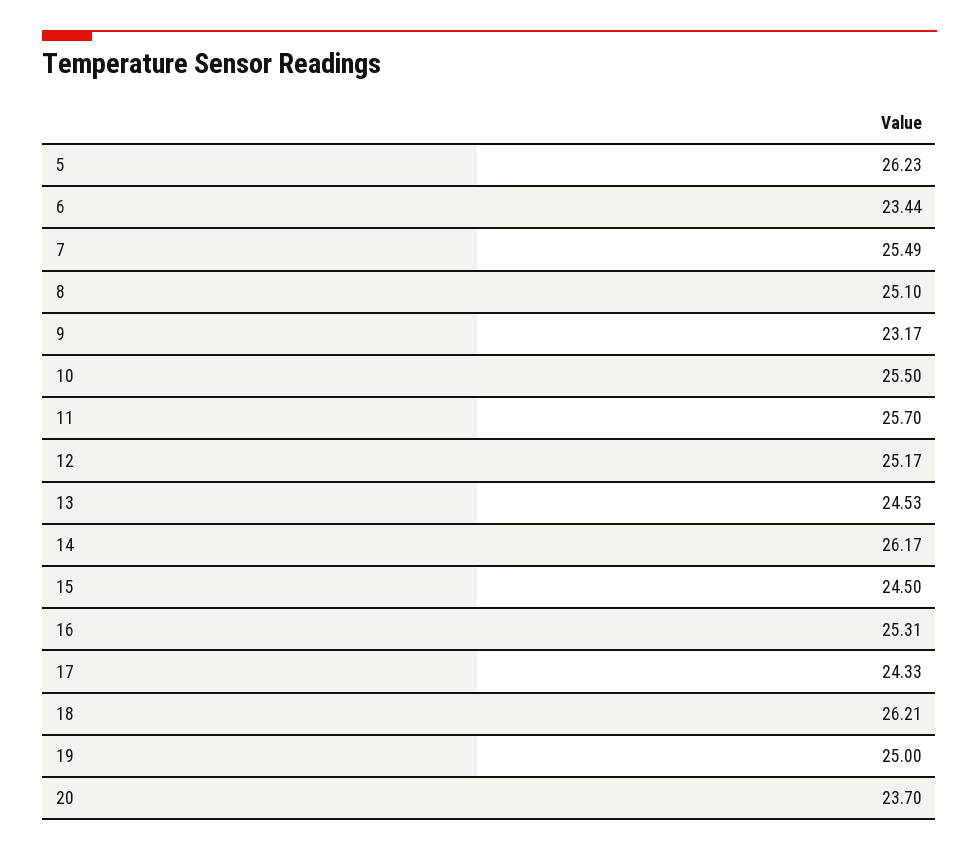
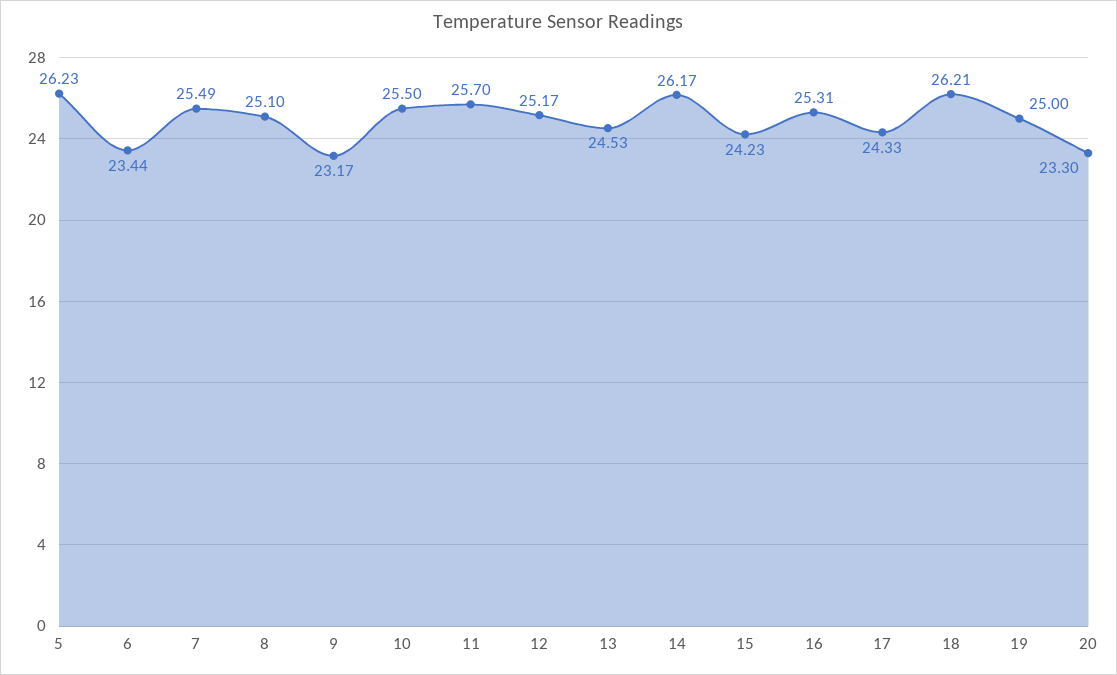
15: 24.5 -> 24.23
20: 23.7 -> 23.3

